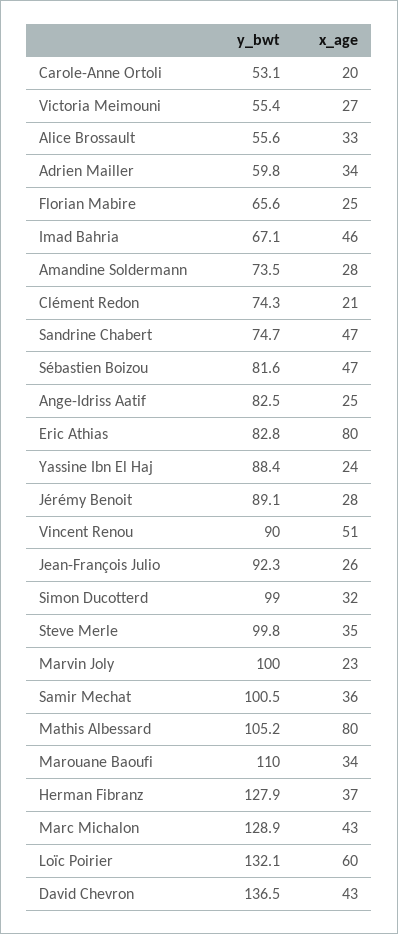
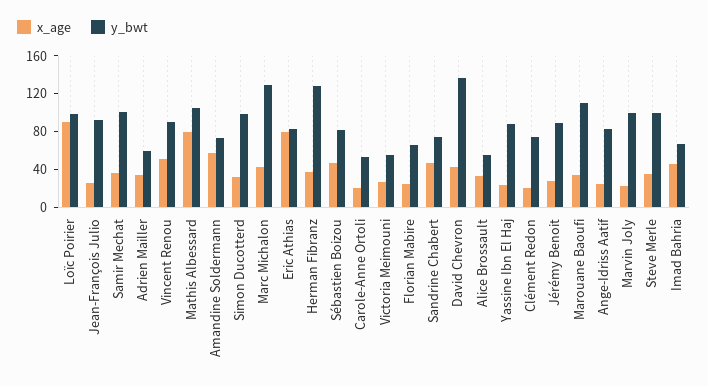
x_age, Amandine Soldermann: 28 -> 60
y_bwt, Loïc Poirier: 132.1 -> 100
x_age, Loïc Poirier: 60 -> 90

